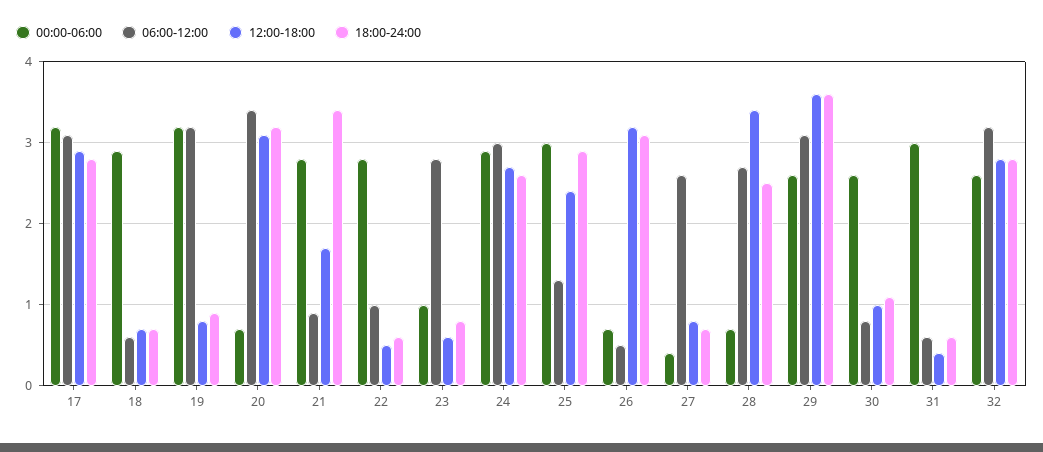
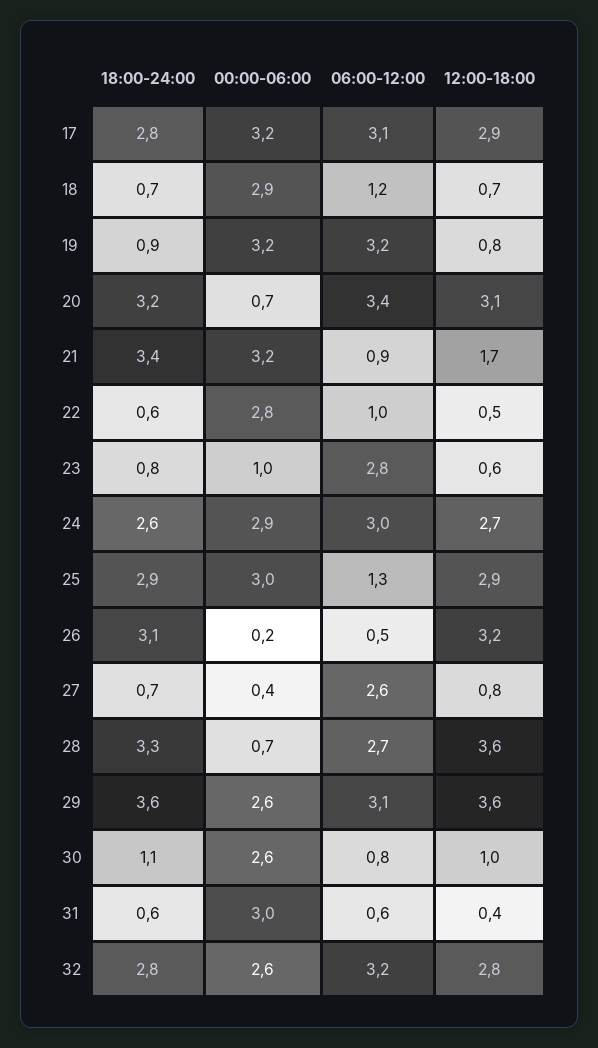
06:00-12:00, 18: 0.6 -> 1.2
00:00-06:00, 21: 2.8 -> 3.2
12:00-18:00, 25: 2.4 -> 2.9
00:00-06:00, 26: 0.7 -> 0.2
12:00-18:00, 28: 3.4 -> 3.6
18:00-24:00, 28: 2.5 -> 3.3

